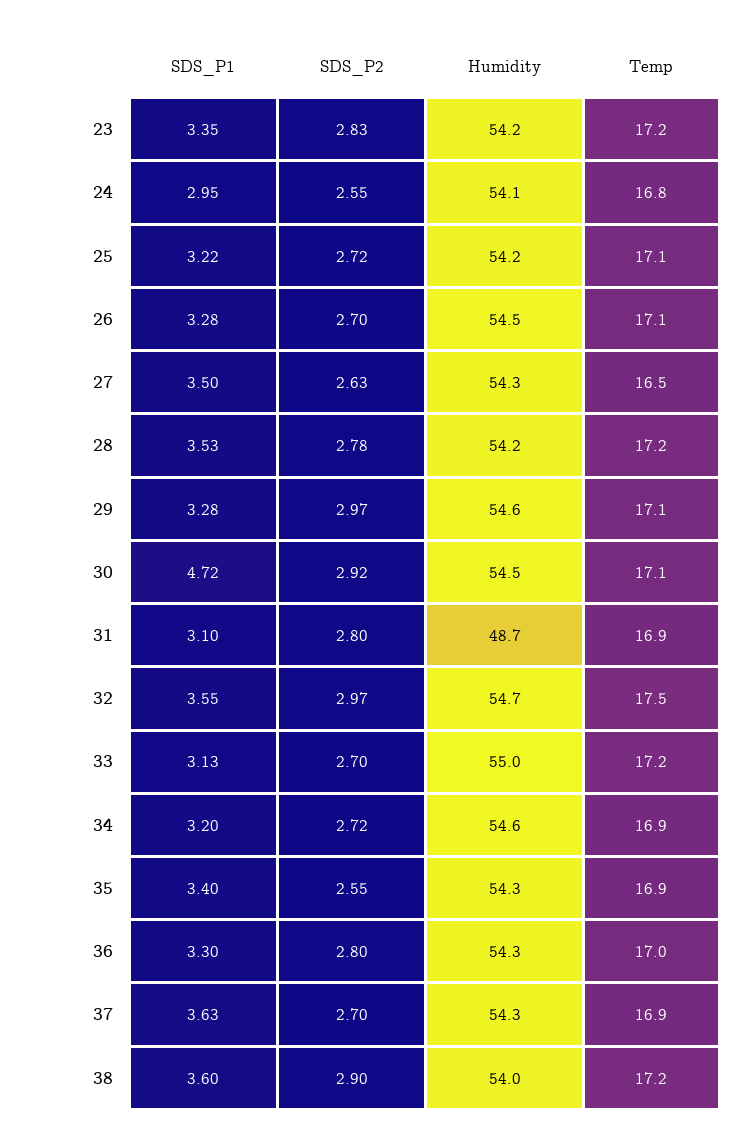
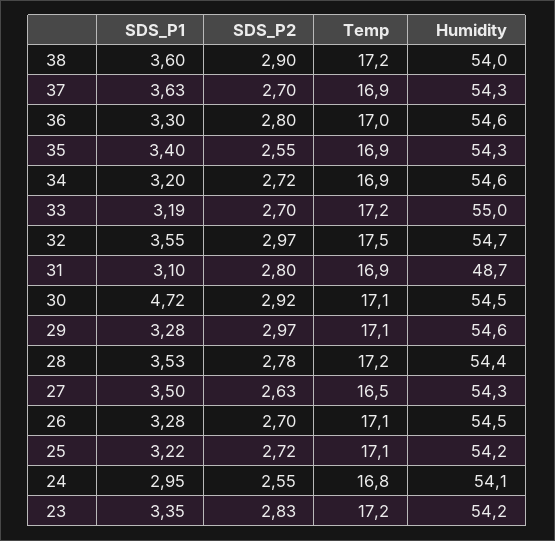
Humidity, 28: 54.2 -> 54.4
SDS_P1, 33: 3.13 -> 3.19
Humidity, 36: 54.3 -> 54.6

